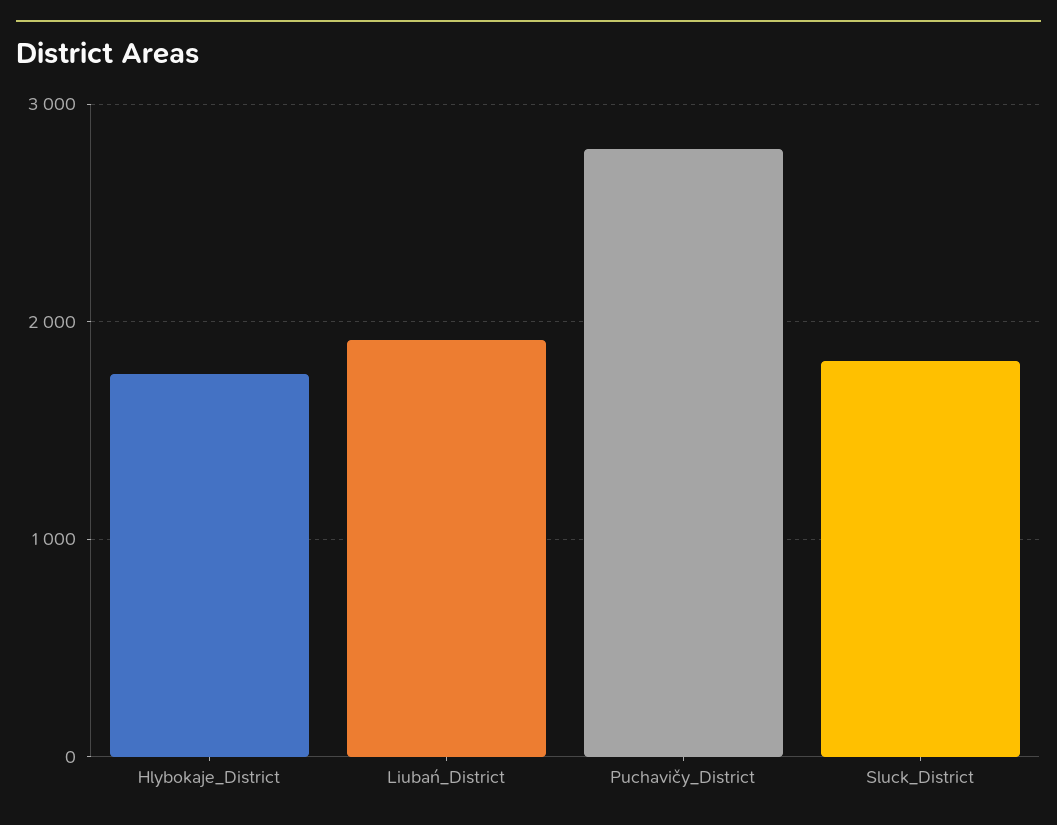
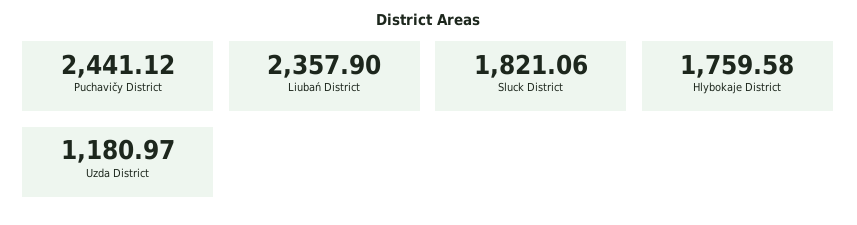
Liubań_District: 1900 -> 2357.9
Puchavičy_District: 2800 -> 2441.12
Uzda District: none -> 1180.97

